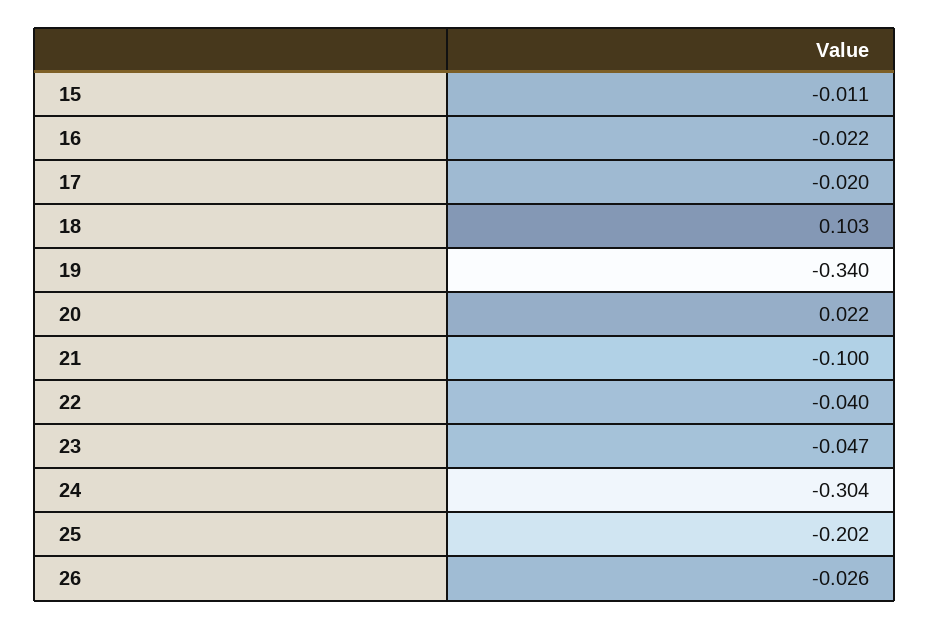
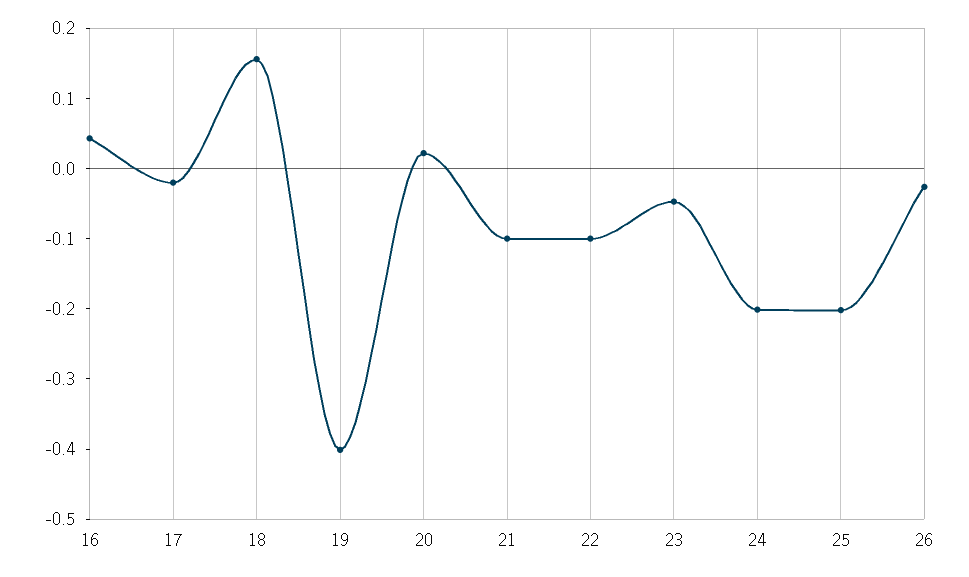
15: -0.011 -> none
16: -0.022 -> 0.04
18: 0.103 -> 0.16
19: -0.34 -> -0.4
22: -0.04 -> -0.1
24: -0.304 -> -0.2

